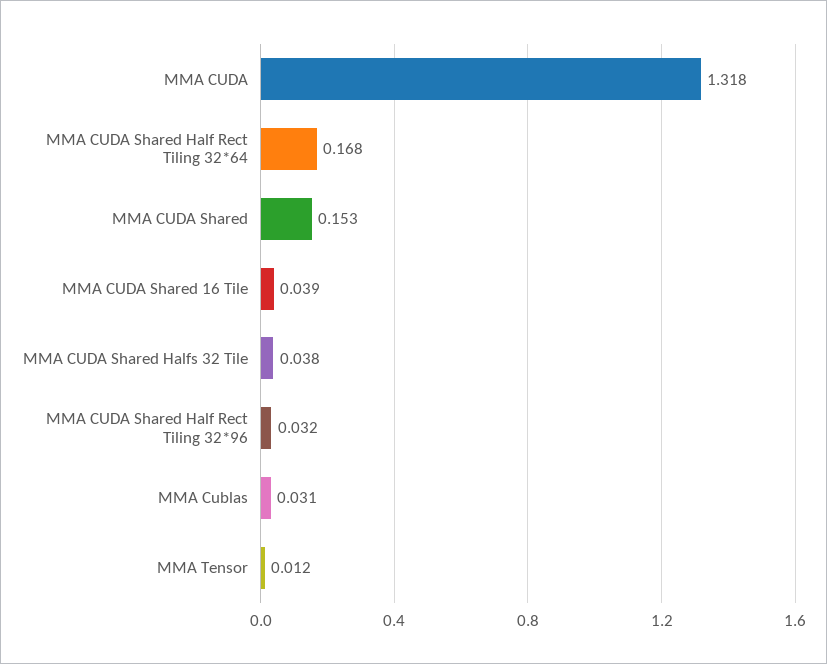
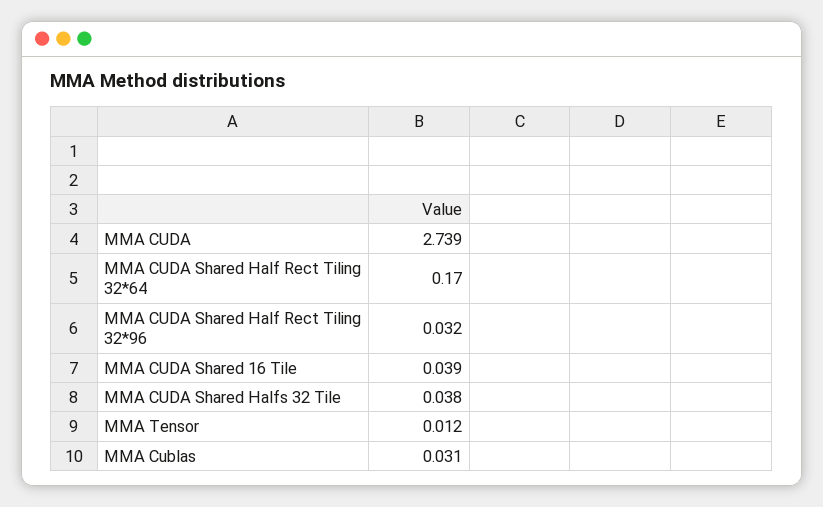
MMA CUDA: 1.318 -> 2.739
MMA CUDA Shared Half Rect Tiling 32*64: 0.168 -> 0.17
MMA CUDA Shared: 0.153 -> none

